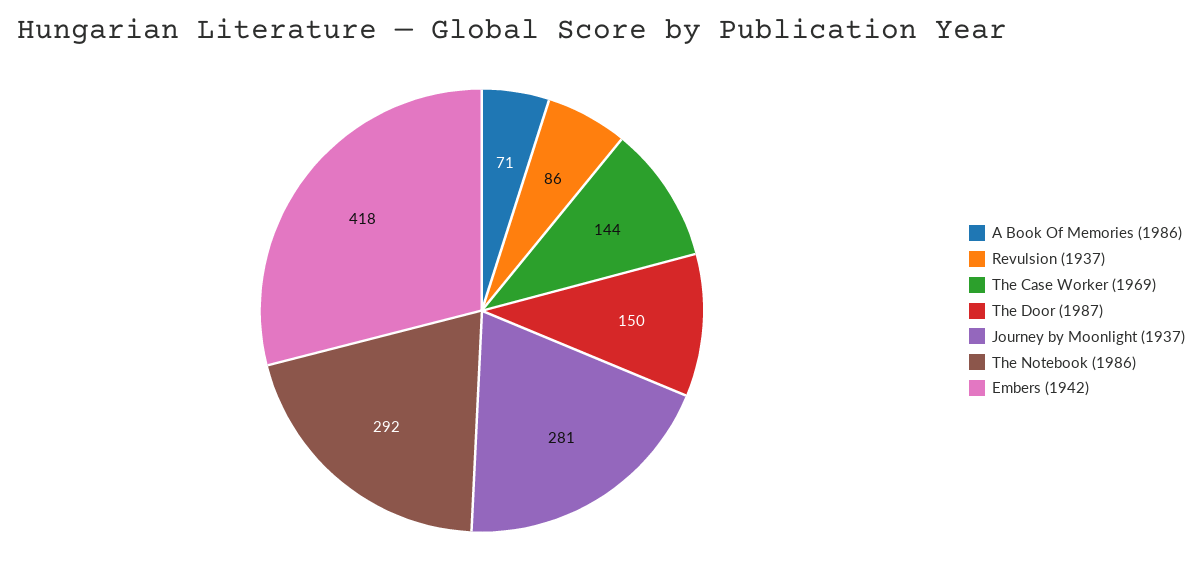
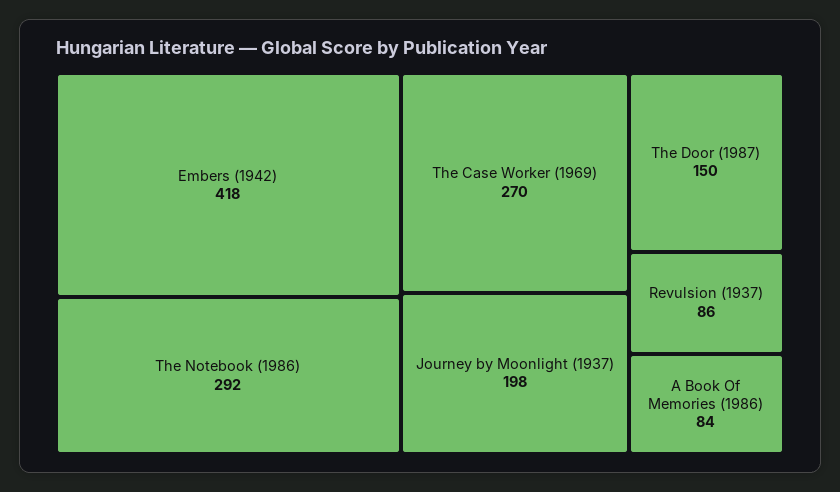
A Book Of Memories (1986): 71 -> 84
The Case Worker (1969): 144 -> 270
Journey by Moonlight (1937): 281 -> 198

